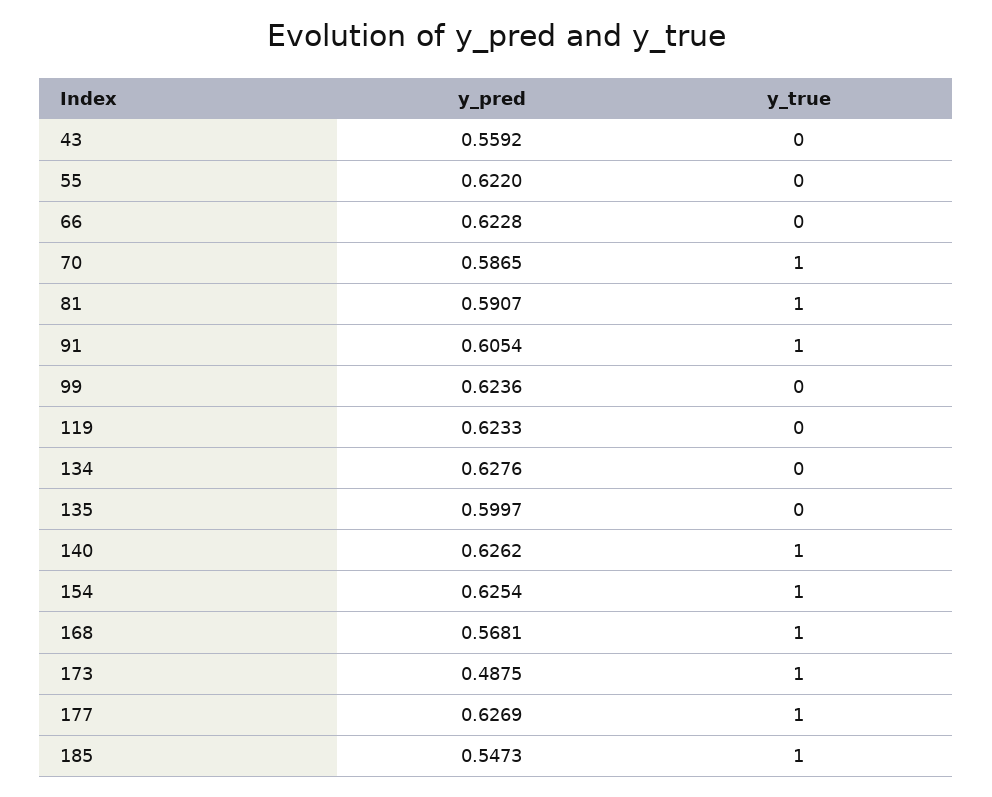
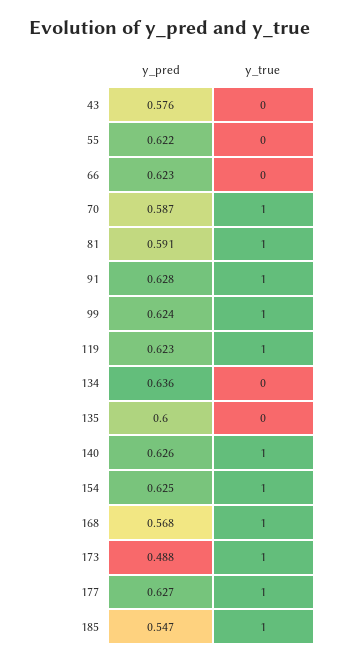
y_pred, 43: 0.5592 -> 0.576
y_pred, 91: 0.6054 -> 0.628
y_true, 99: 0 -> 1
y_true, 119: 0 -> 1
y_pred, 134: 0.6276 -> 0.636

